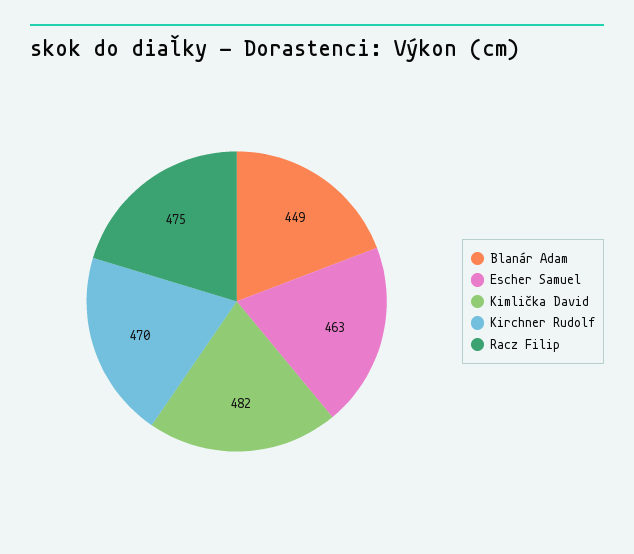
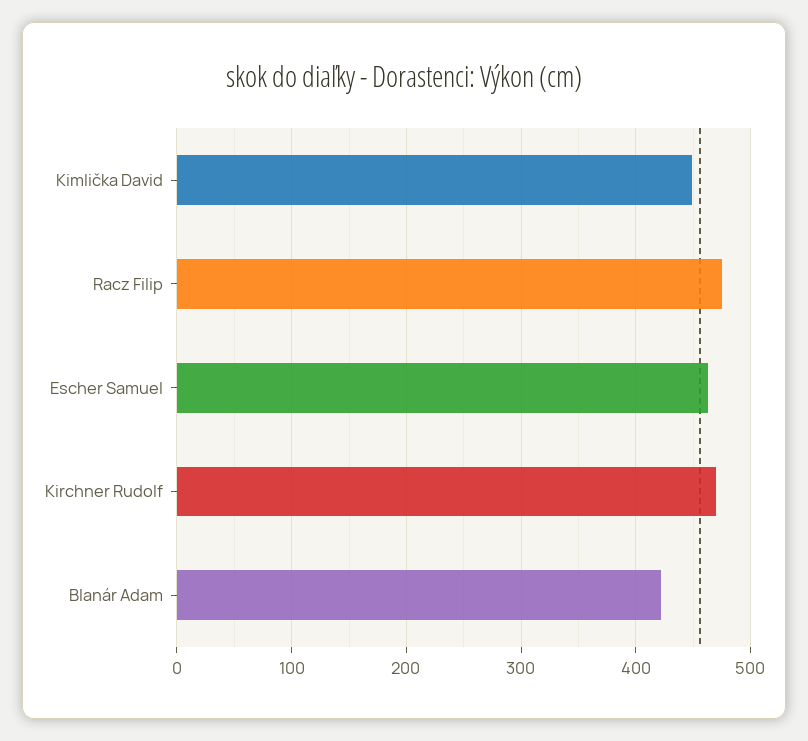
Blanár Adam: 449 -> 420
Kimlička David: 482 -> 450

